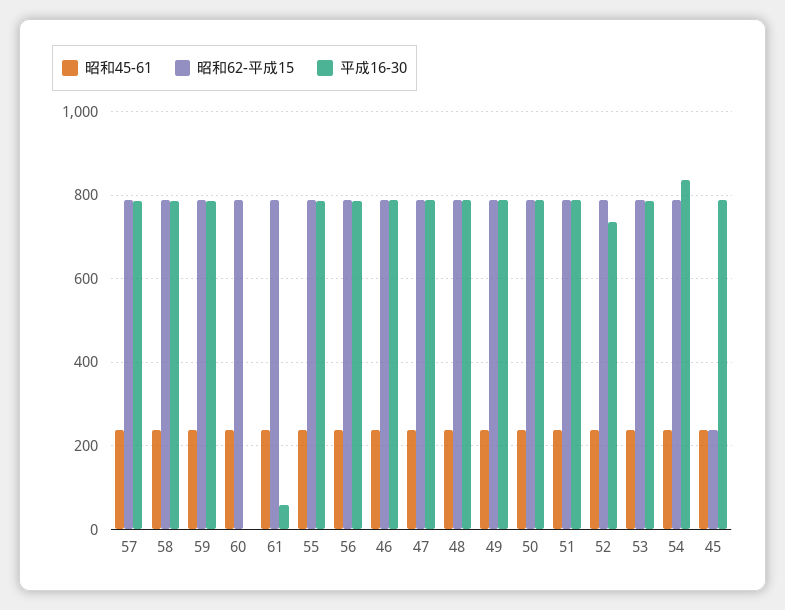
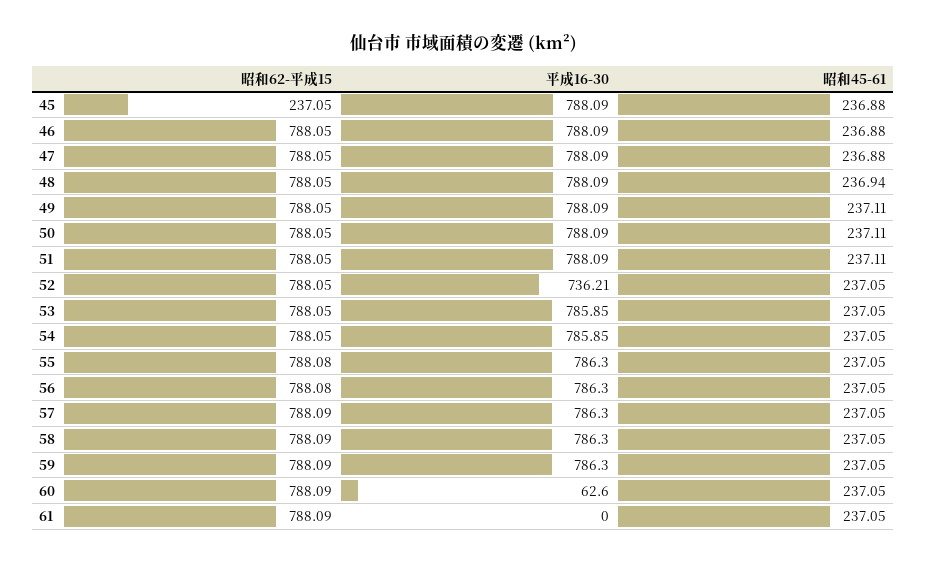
平成16-30, 60: 0 -> 62.6
平成16-30, 61: 60 -> 0
平成16-30, 54: 840 -> 785.85

